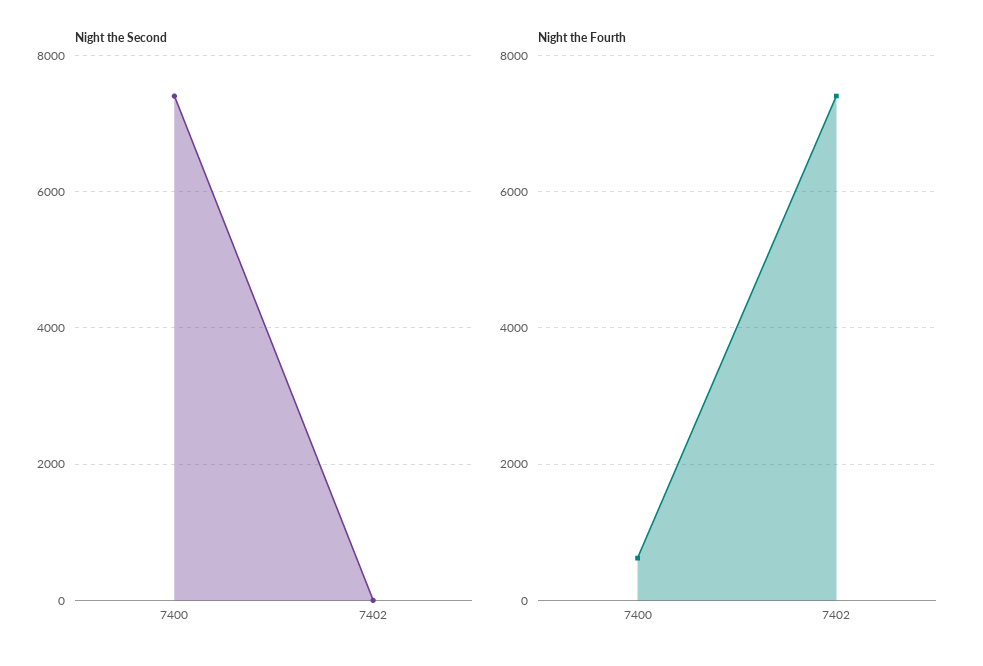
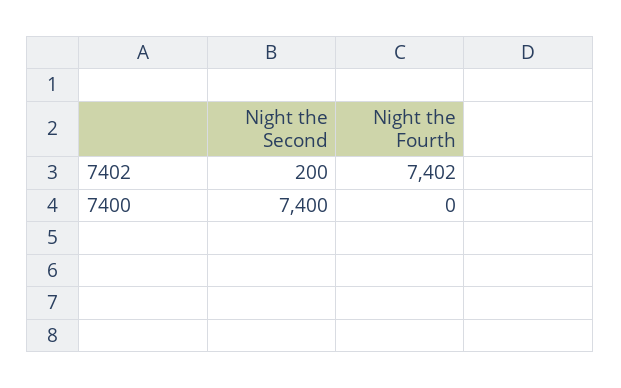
Night the Second, 7402: 0 -> 200
Night the Fourth, 7400: 600 -> 0

